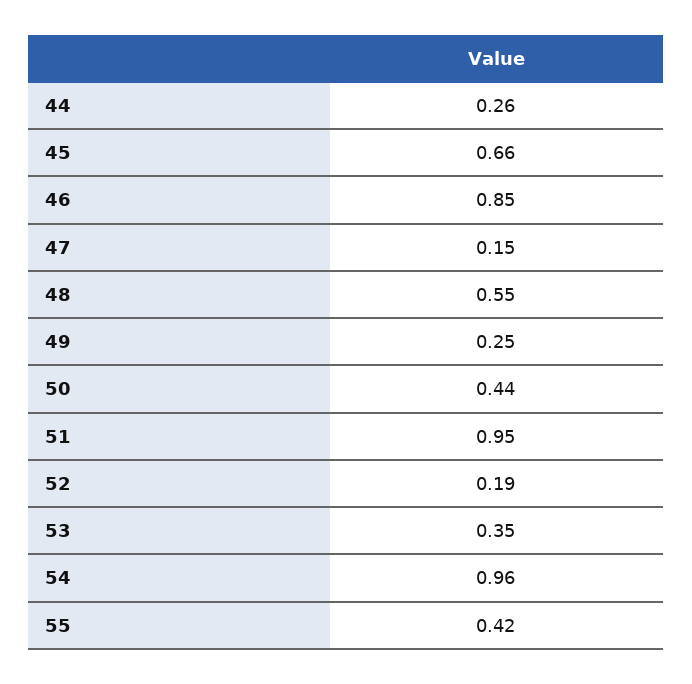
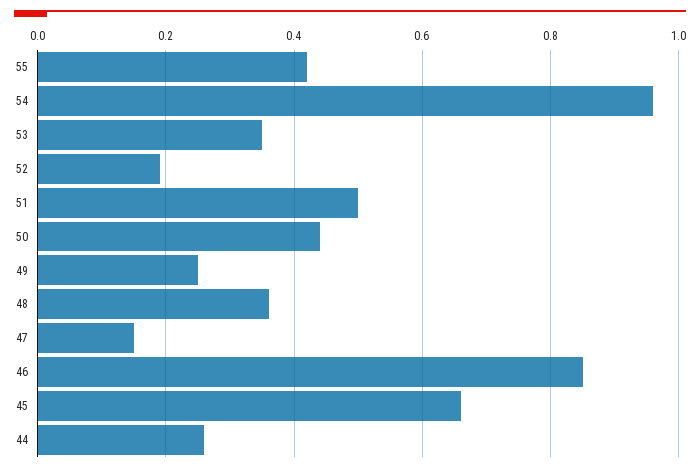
48: 0.55 -> 0.35
51: 0.95 -> 0.5

